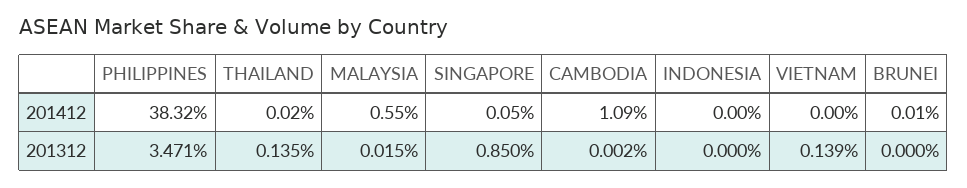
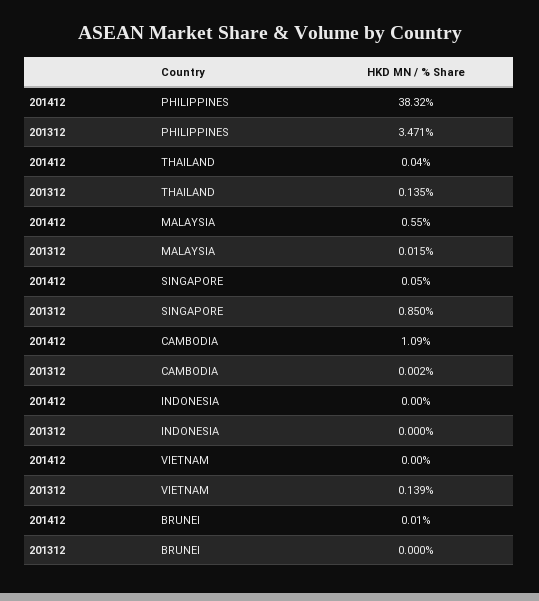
THAILAND, 201412: 0.02 -> 0.04

